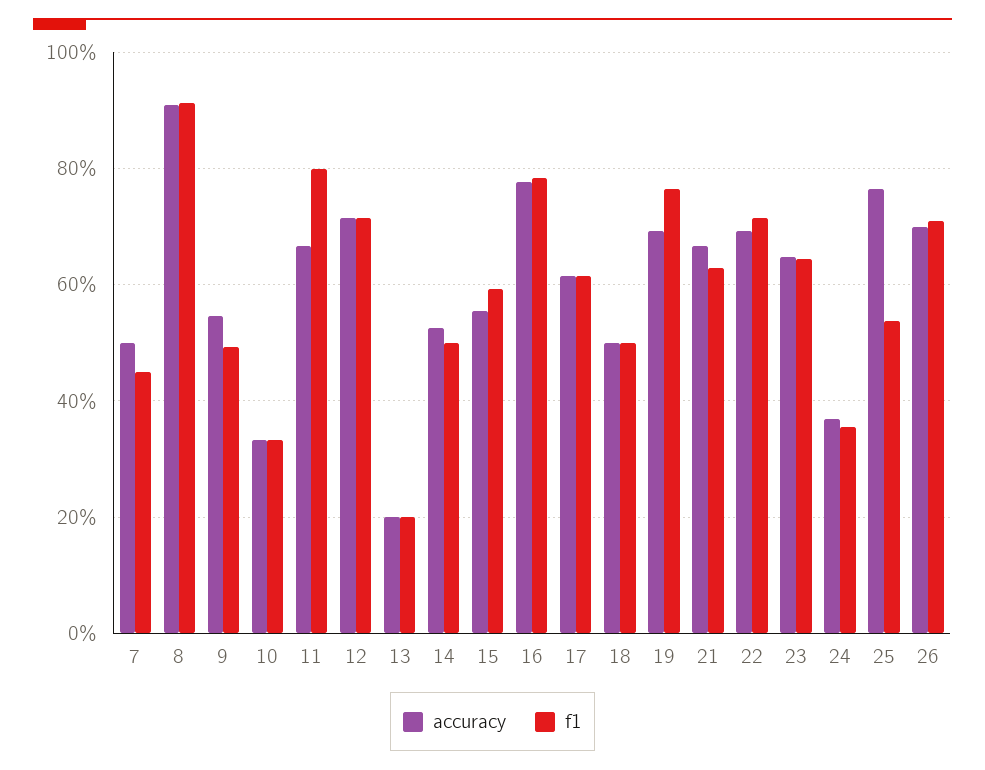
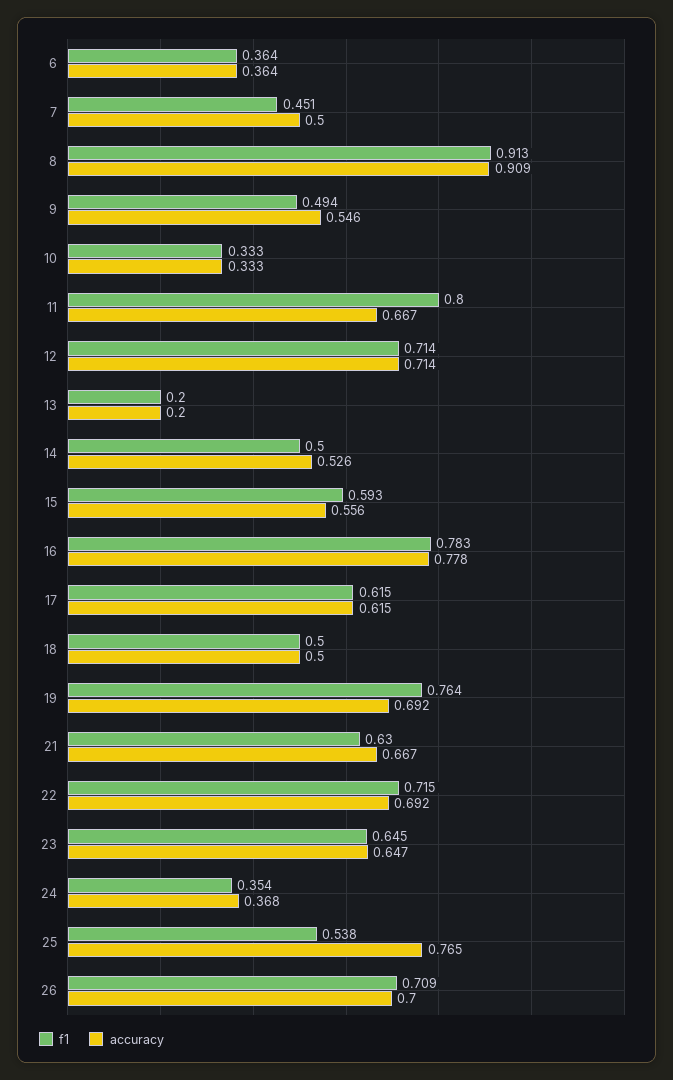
f1, 6: none -> 0.364
accuracy, 6: none -> 0.364

